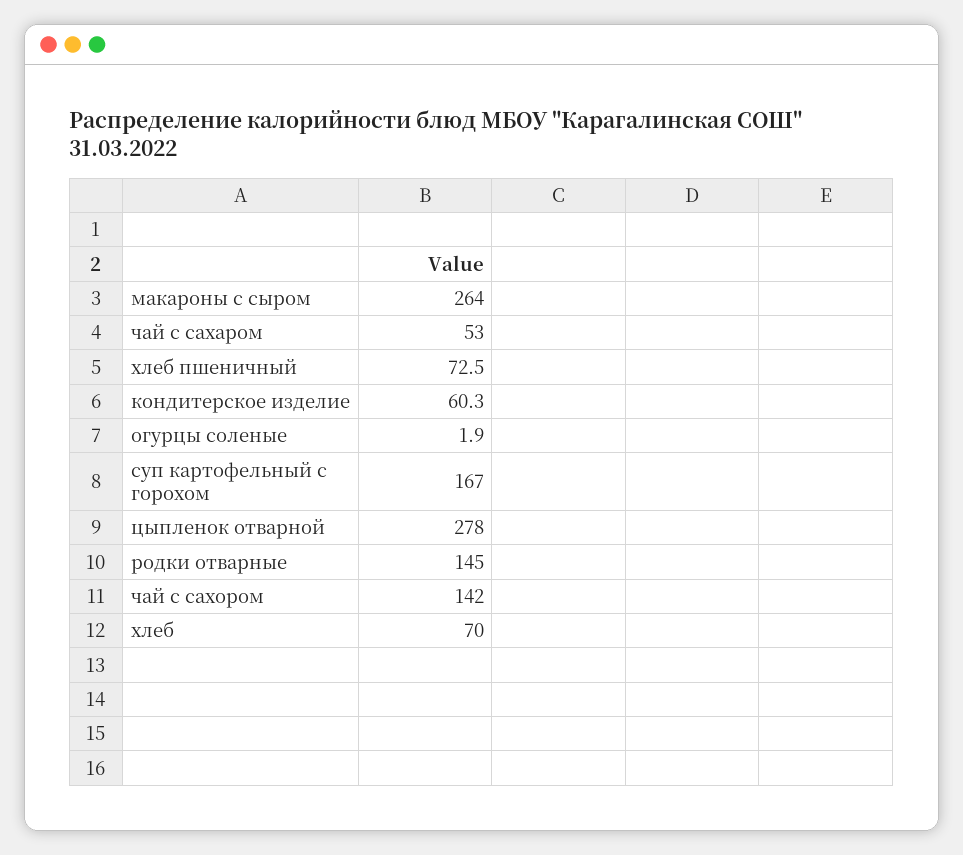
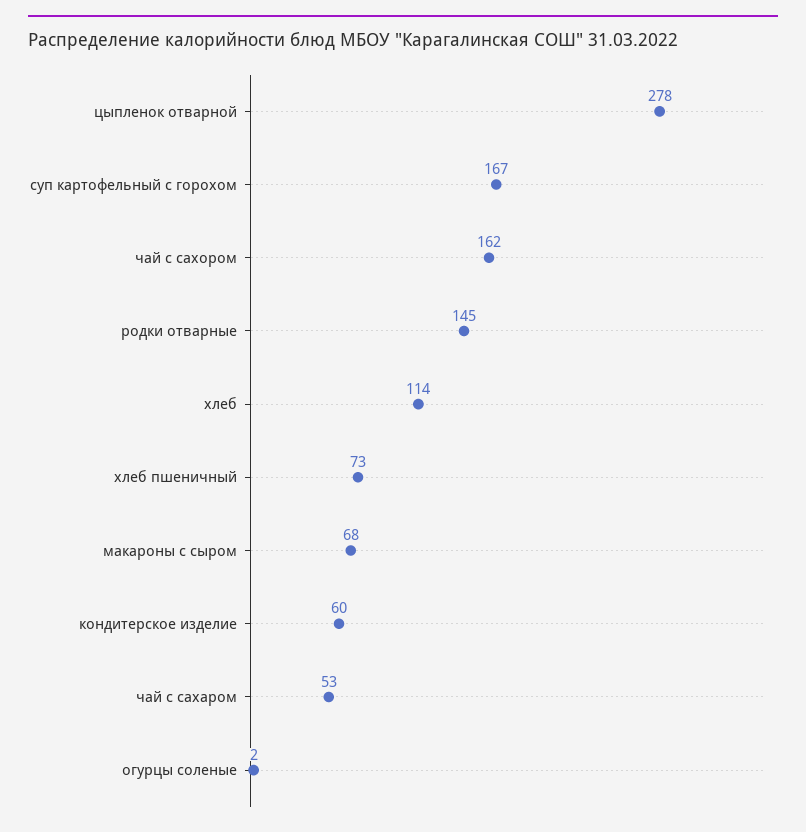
макароны с сыром: 264 -> 68
чай с сахором: 142 -> 162
хлеб: 70 -> 114

